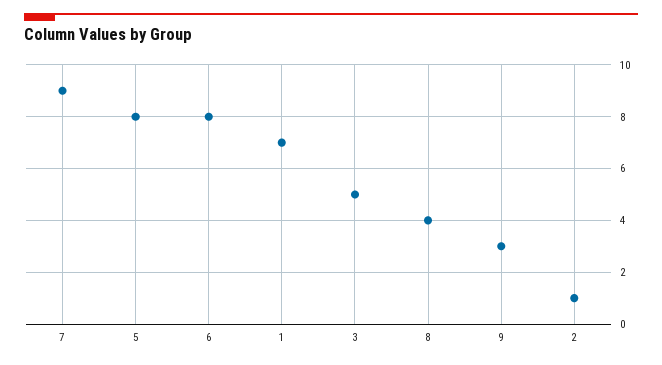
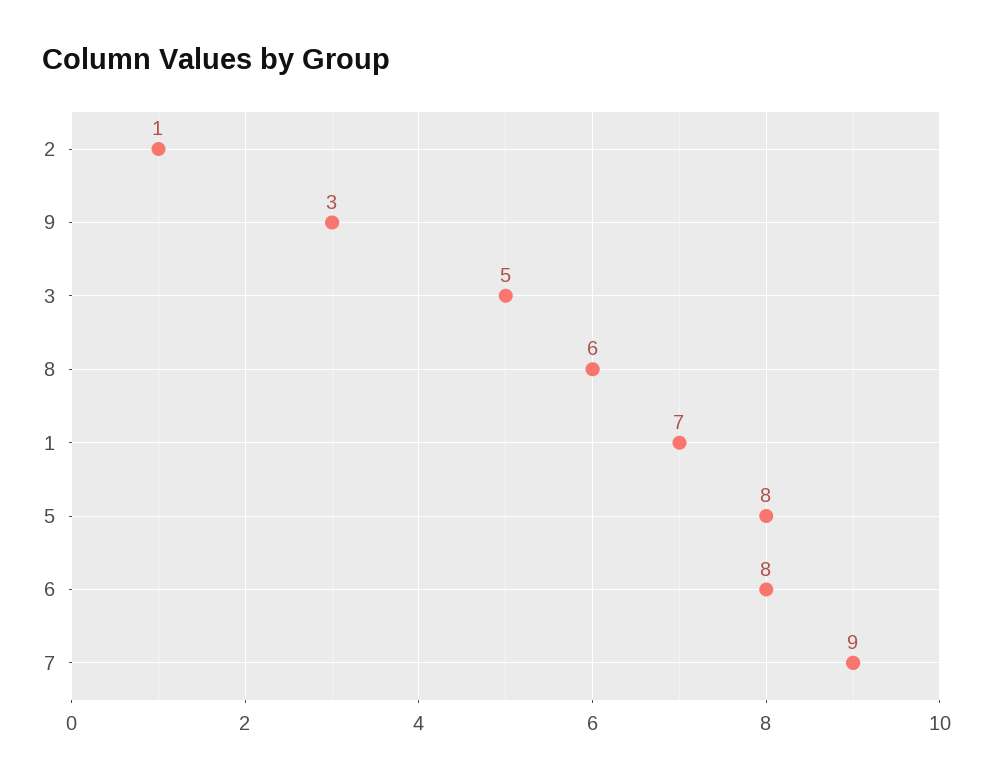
8: 4 -> 6

